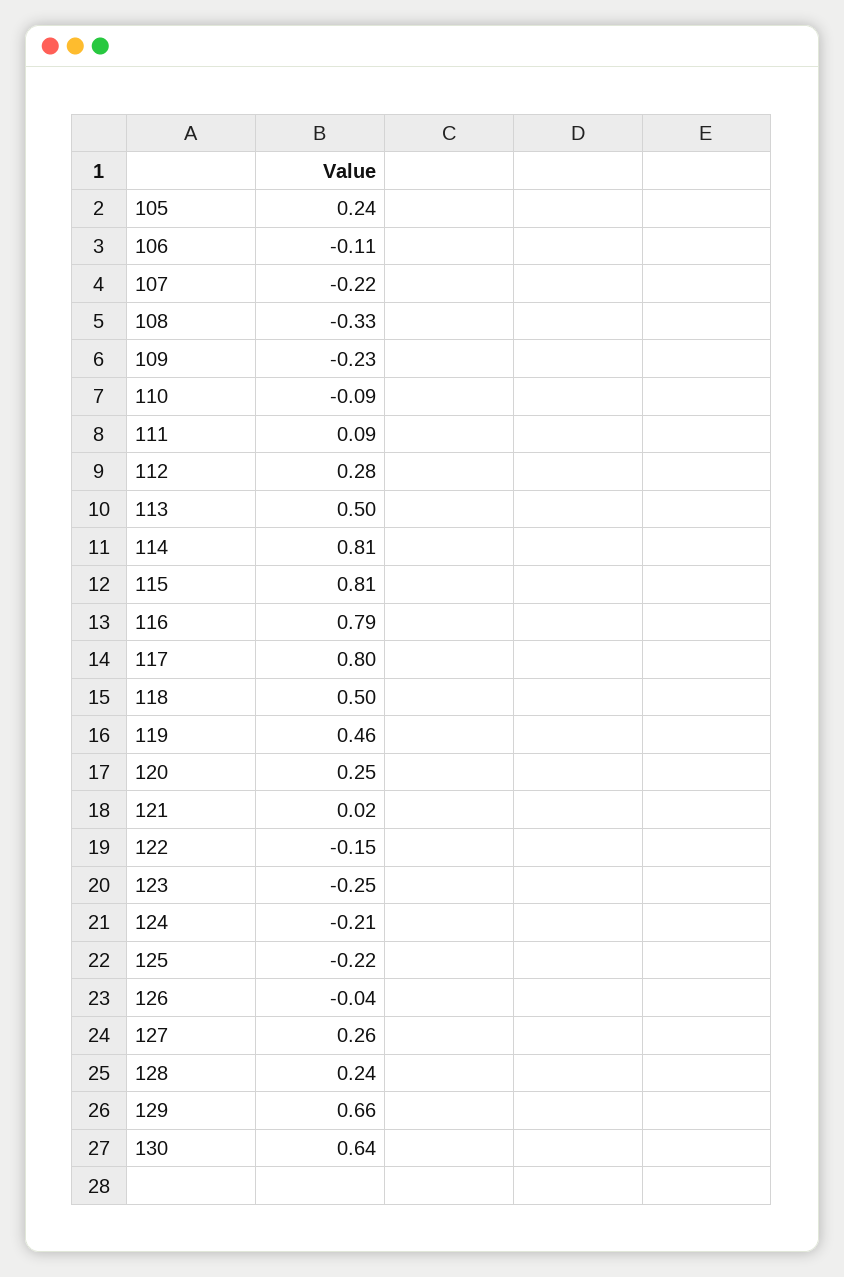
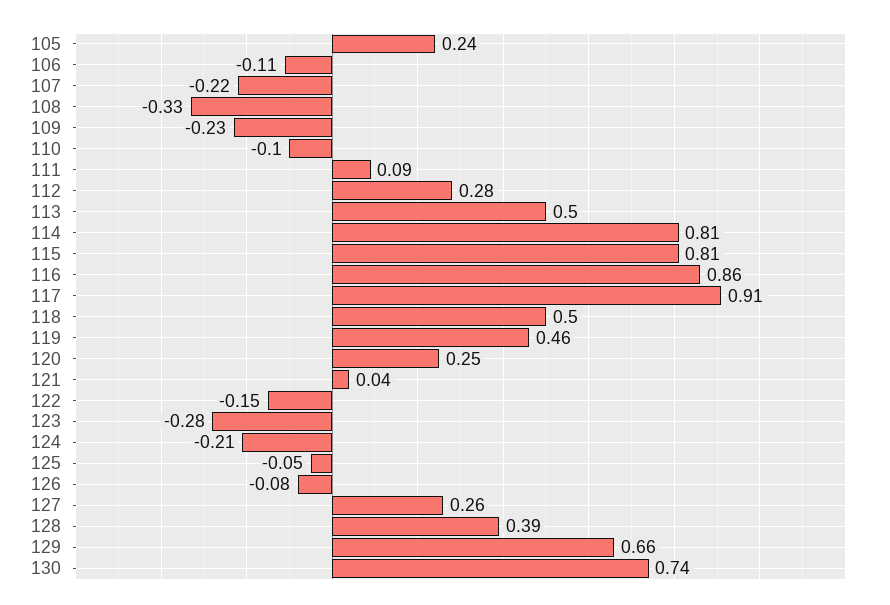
110: -0.09 -> -0.1
116: 0.79 -> 0.86
117: 0.8 -> 0.91
121: 0.02 -> 0.04
123: -0.25 -> -0.28
125: -0.22 -> -0.05
126: -0.04 -> -0.08
128: 0.24 -> 0.39
130: 0.64 -> 0.74

